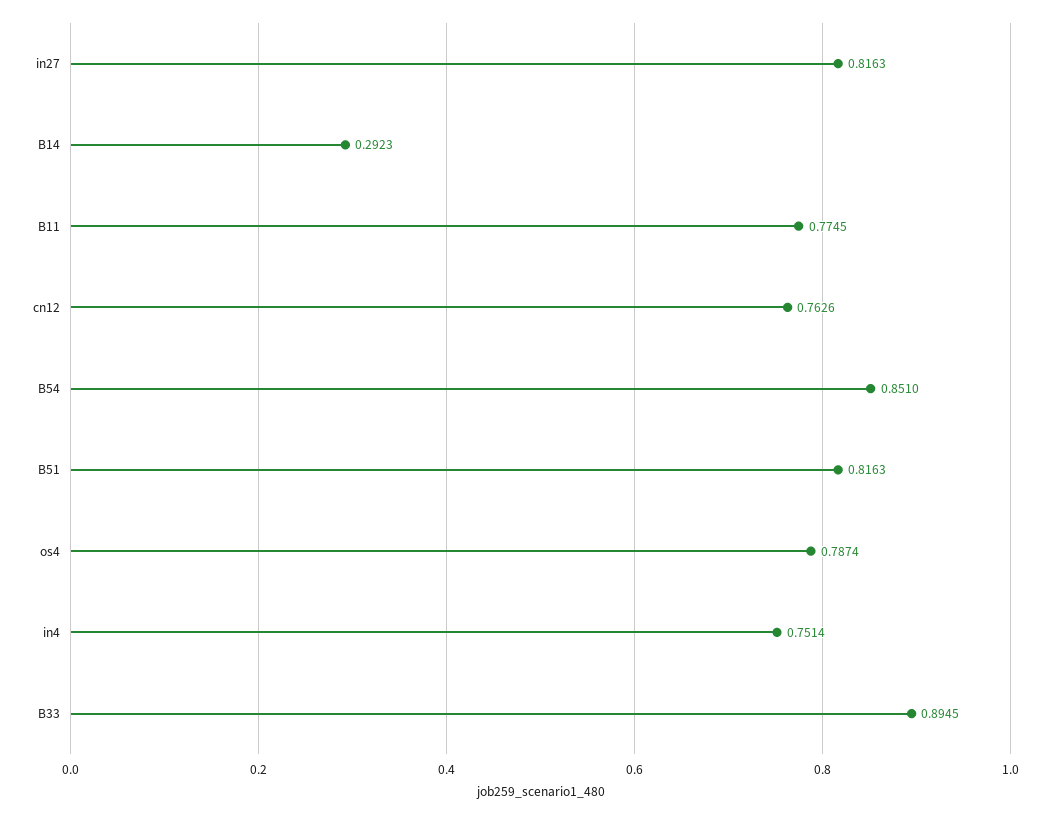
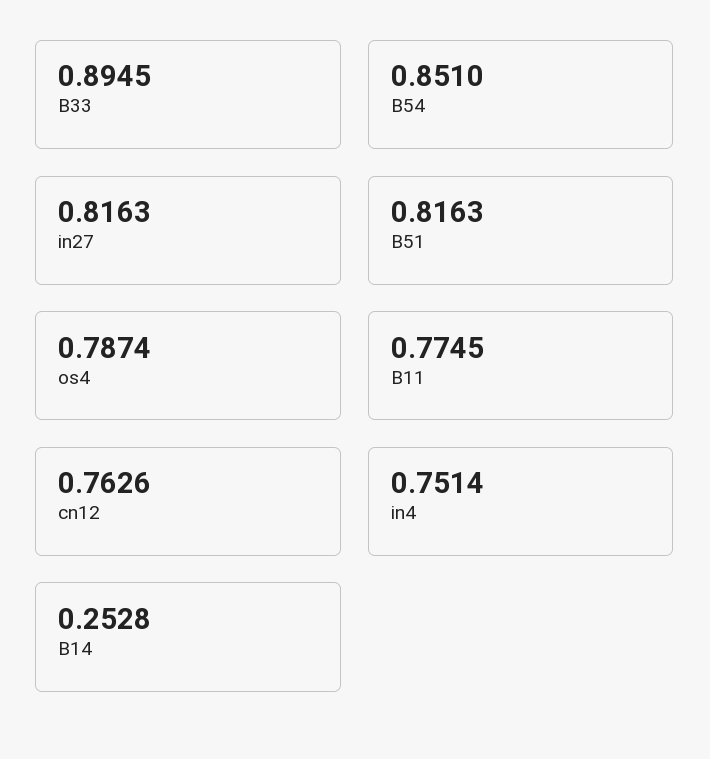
B14: 0.2923 -> 0.2528

